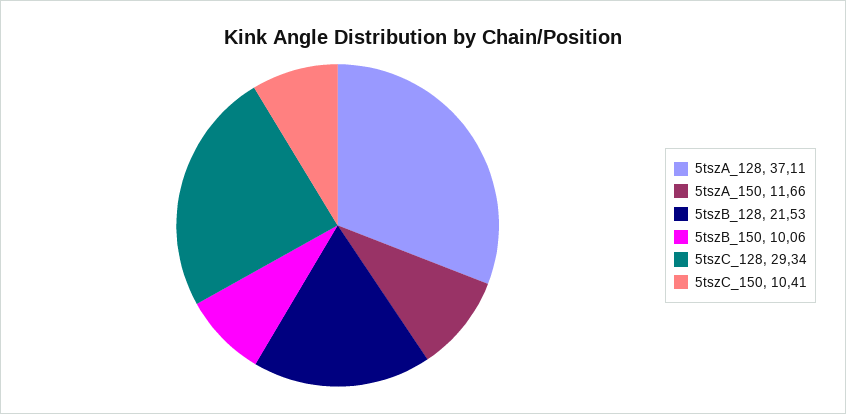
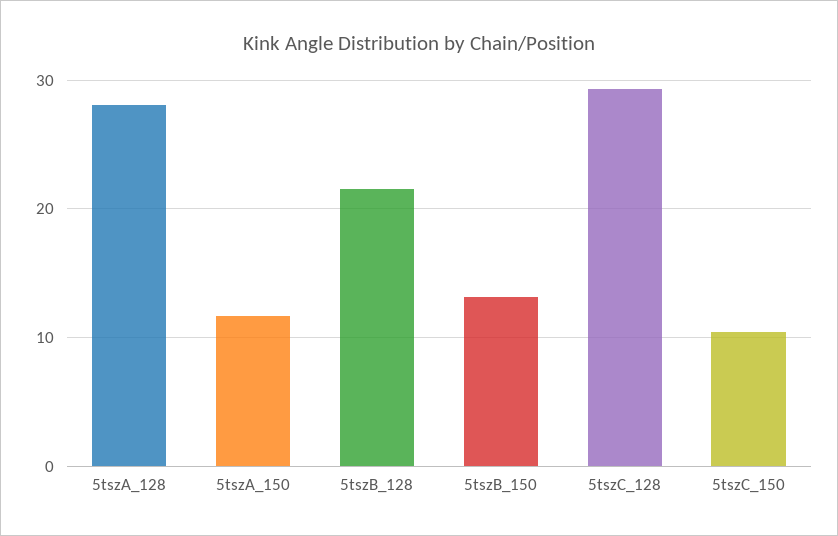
5tszA_128: 37.11 -> 28
5tszB_150: 10.06 -> 13

